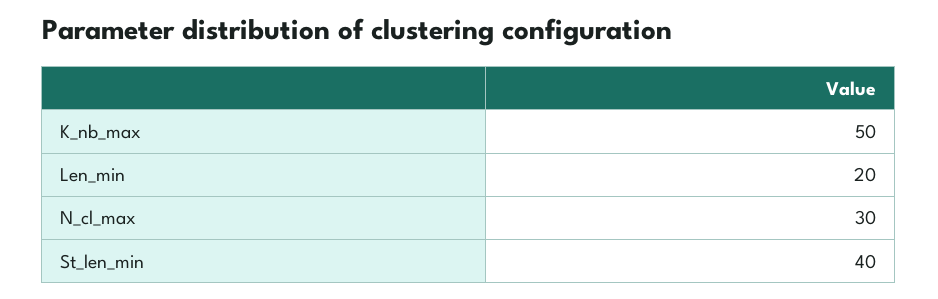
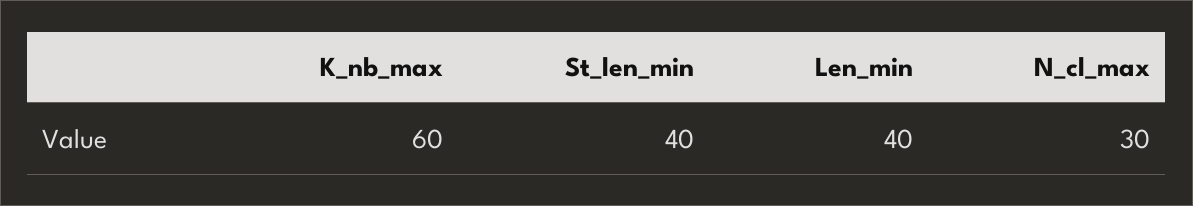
K_nb_max: 50 -> 60
Len_min: 20 -> 40

